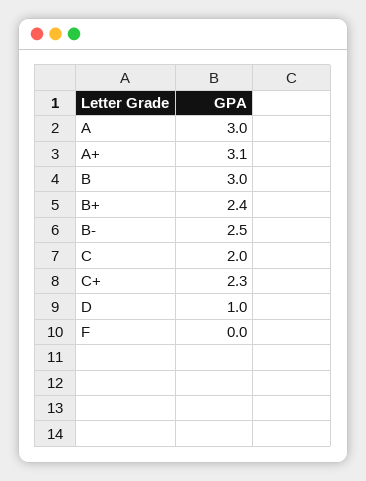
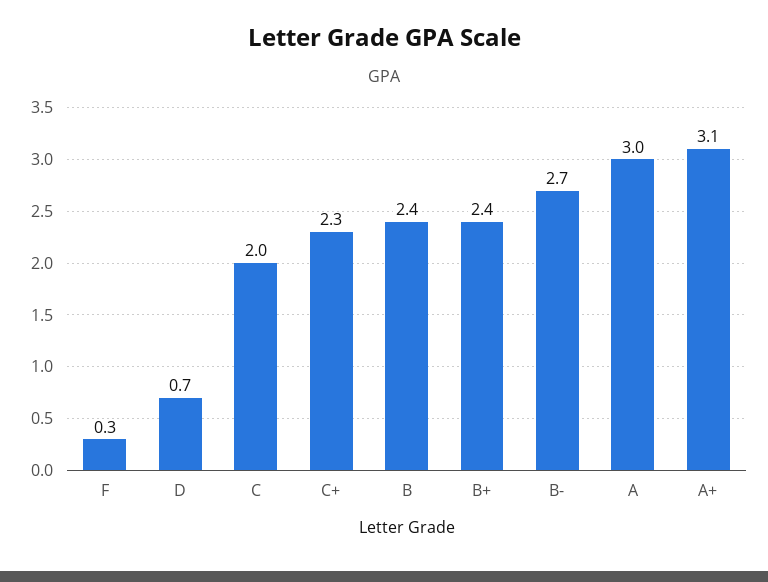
B: 3 -> 2.4
B-: 2.5 -> 2.7
D: 1 -> 0.7
F: 0 -> 0.3

